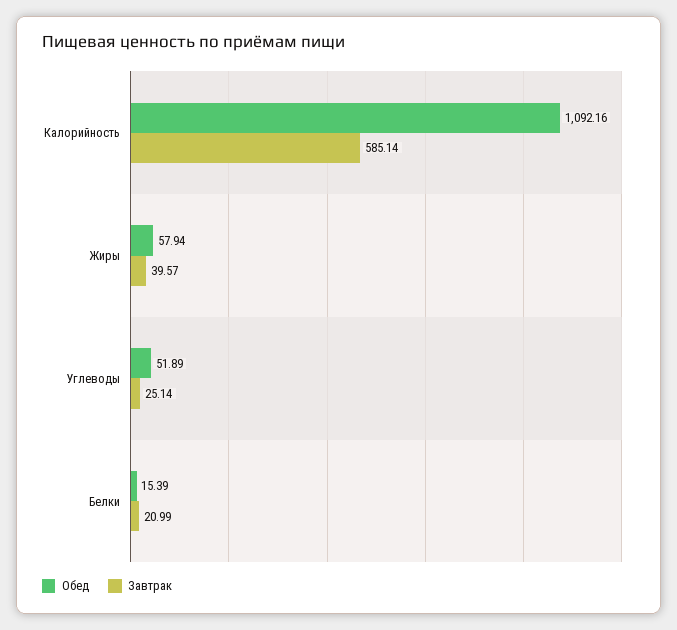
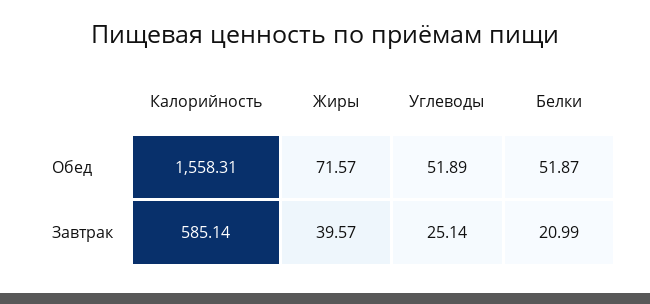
Обед, Калорийность: 1092.16 -> 1558.31
Обед, Жиры: 57.94 -> 71.57
Обед, Белки: 15.39 -> 51.87

